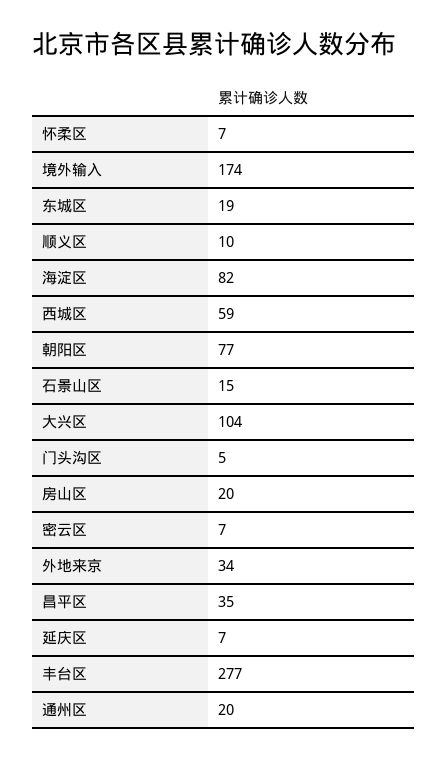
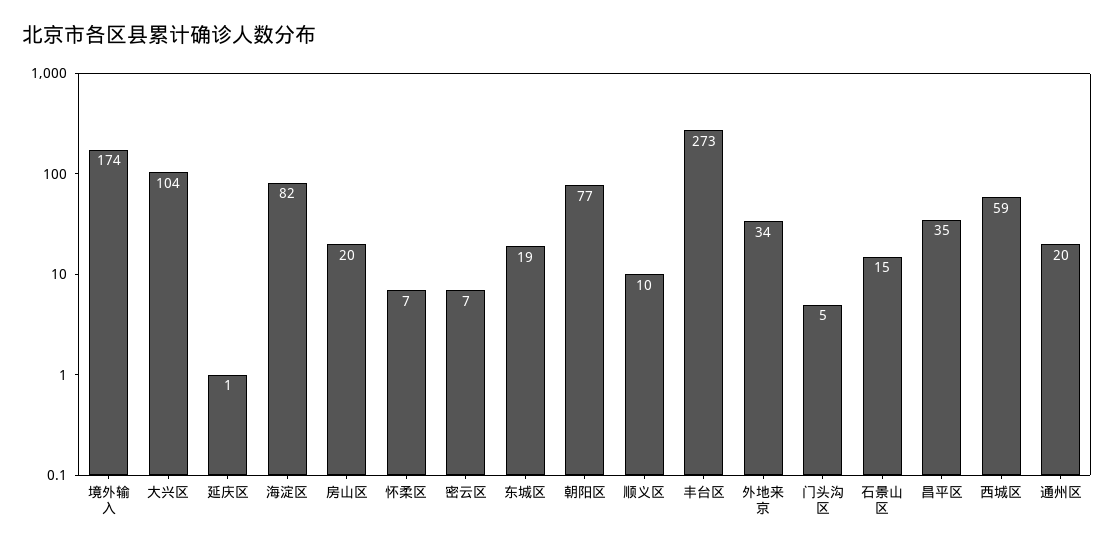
延庆区: 7 -> 1
丰台区: 277 -> 273

